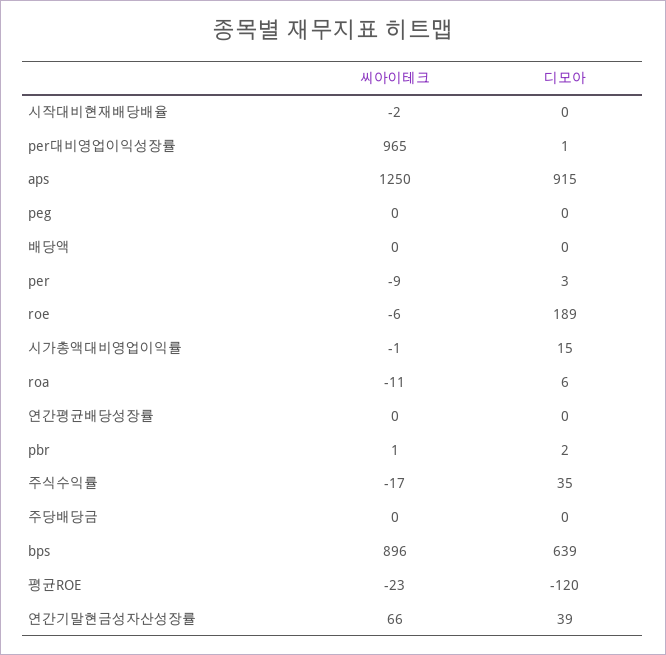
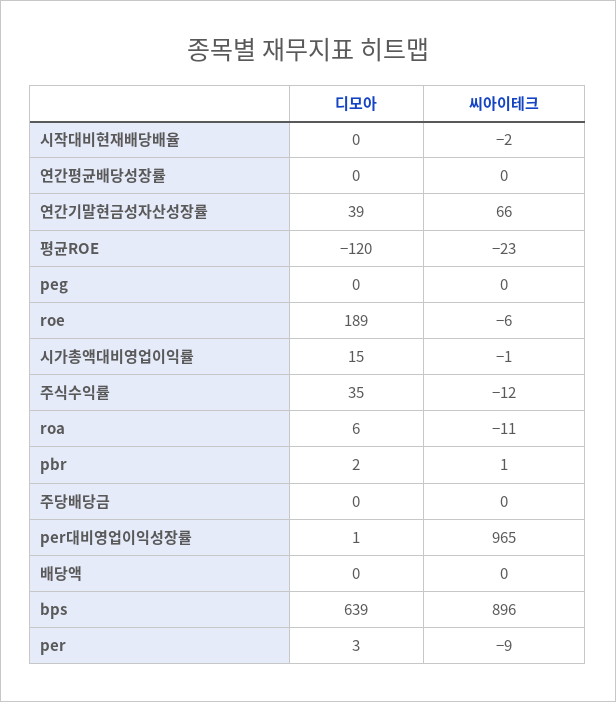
씨아이테크, aps: 1250 -> none
디모아, aps: 915 -> none
씨아이테크, 주식수익률: -17 -> -12

